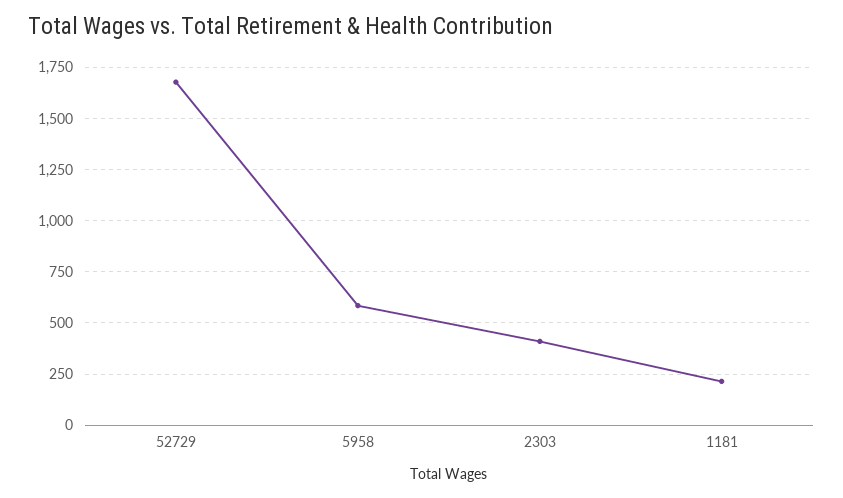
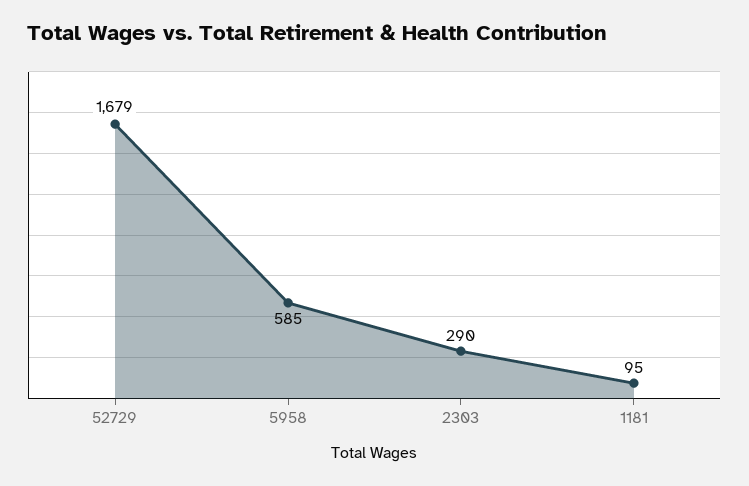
2303: 400 -> 290
1181: 200 -> 95

